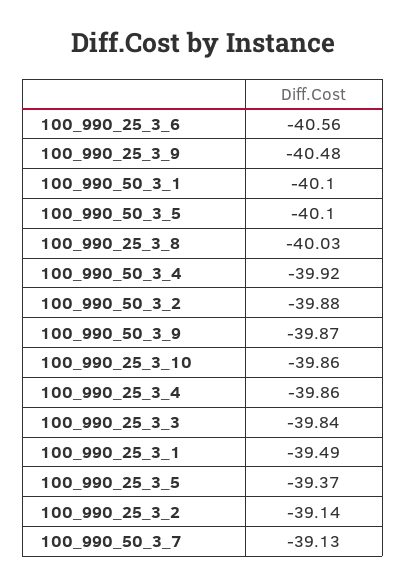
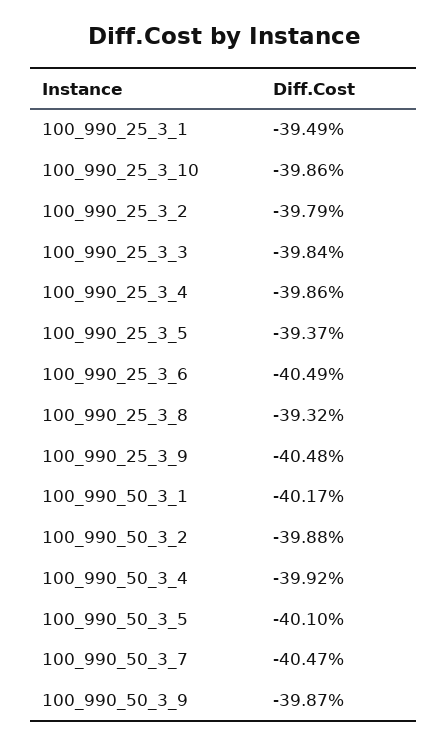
100_990_25_3_6: -40.56 -> -40.49
100_990_50_3_1: -40.1 -> -40.17
100_990_25_3_8: -40.03 -> -39.32
100_990_25_3_2: -39.14 -> -39.79
100_990_50_3_7: -39.13 -> -40.47

